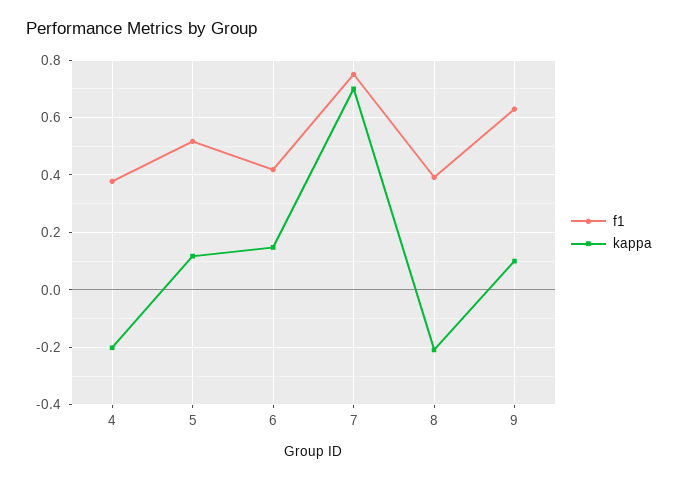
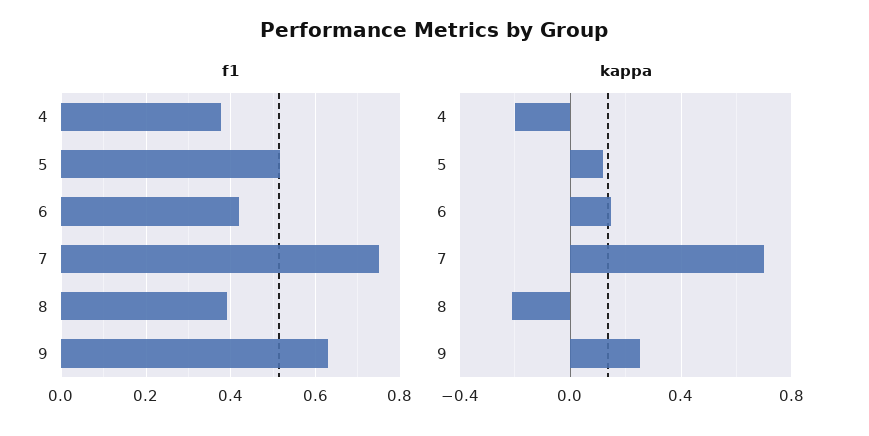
kappa, 9: 0.1 -> 0.25

